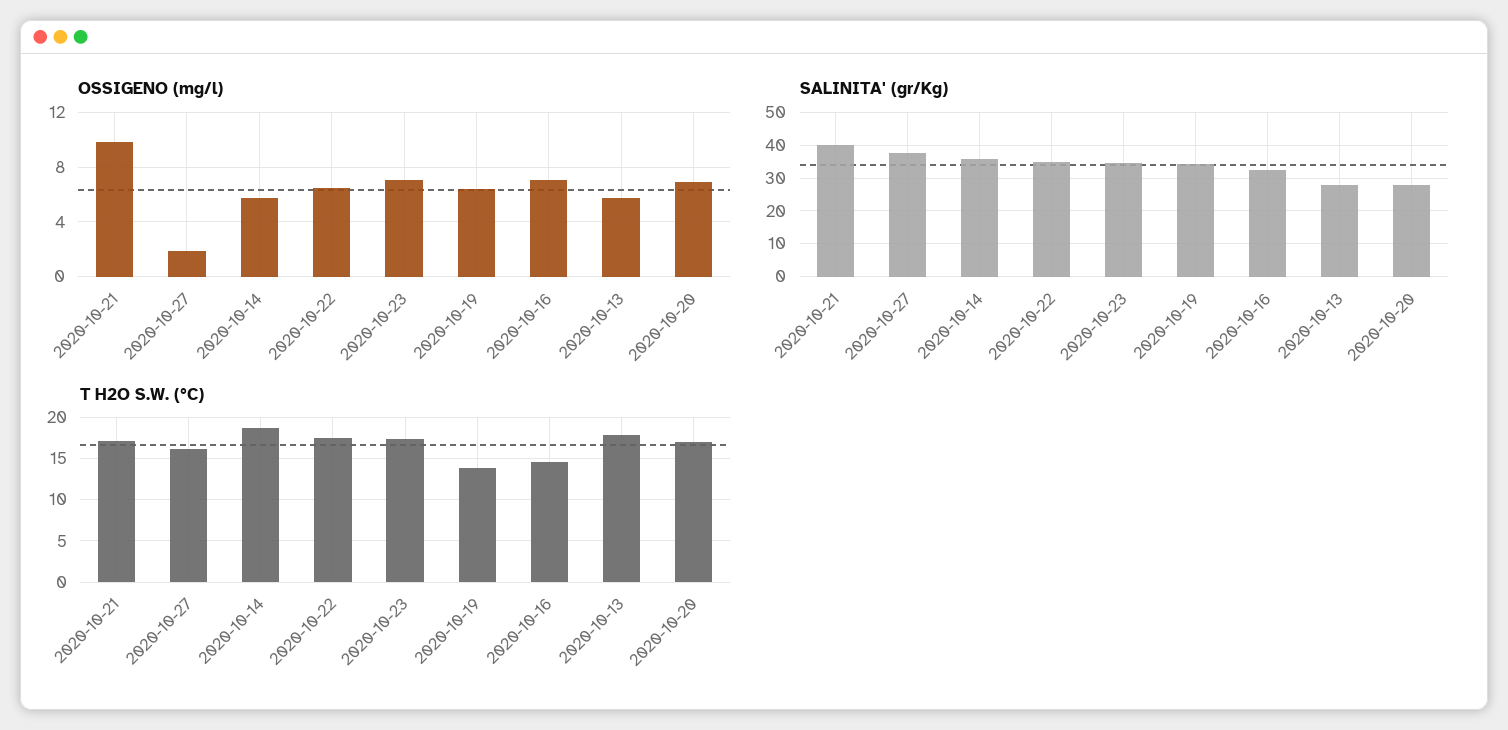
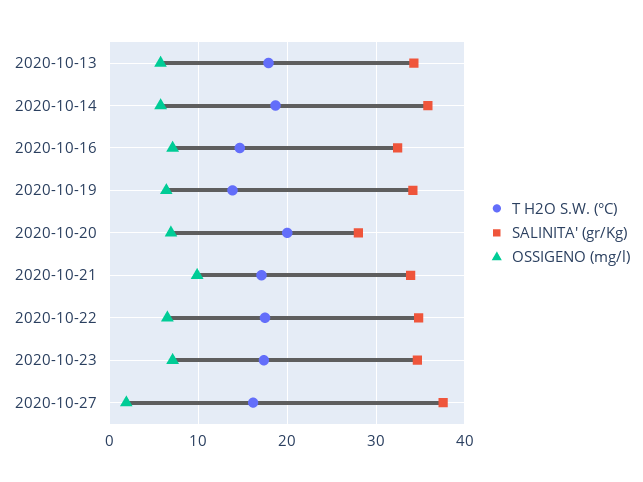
SALINITA' (gr/Kg), 2020-10-21: 40 -> 34
SALINITA' (gr/Kg), 2020-10-13: 28 -> 34
T H2O S.W. (°C), 2020-10-20: 17 -> 20

